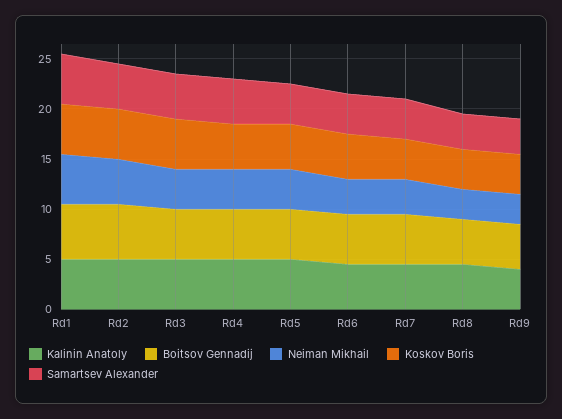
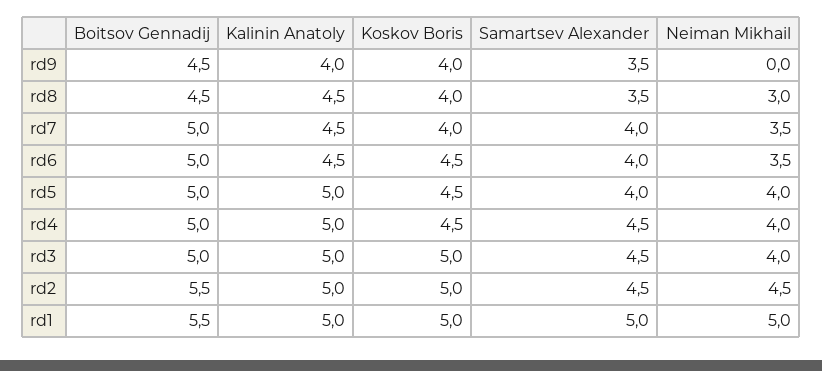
Neiman Mikhail, Rd9: 3 -> 0

